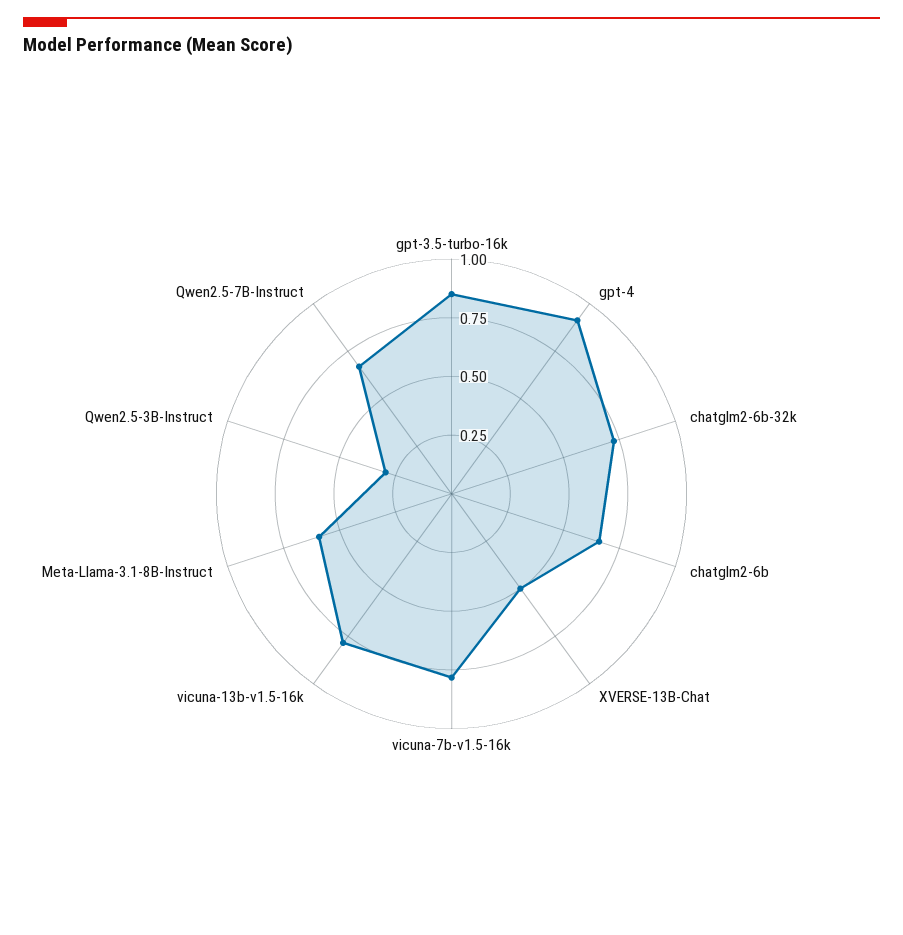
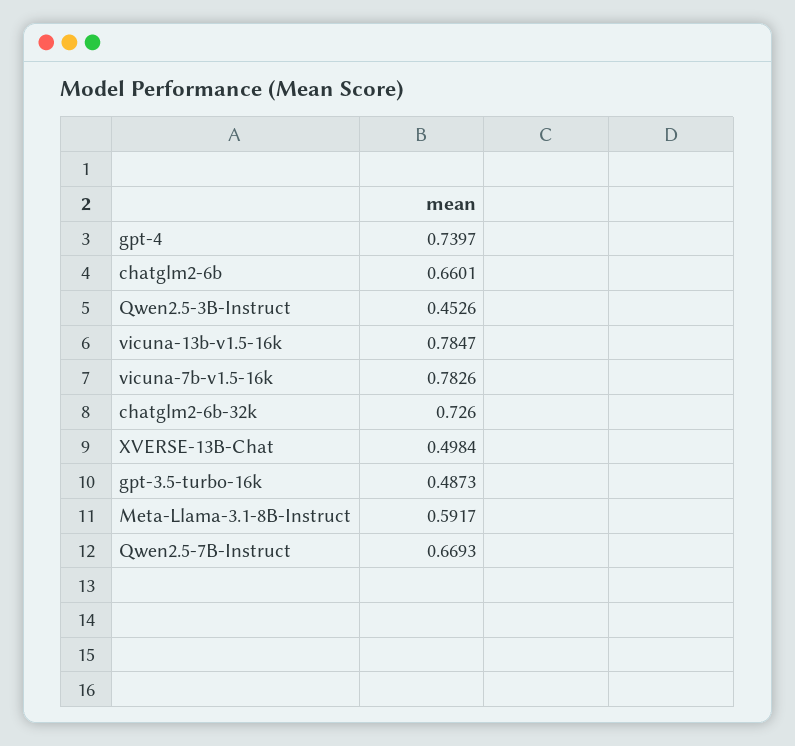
gpt-3.5-turbo-16k: 0.85 -> 0.4873
gpt-4: 0.9 -> 0.7397
Qwen2.5-3B-Instruct: 0.3 -> 0.4526

